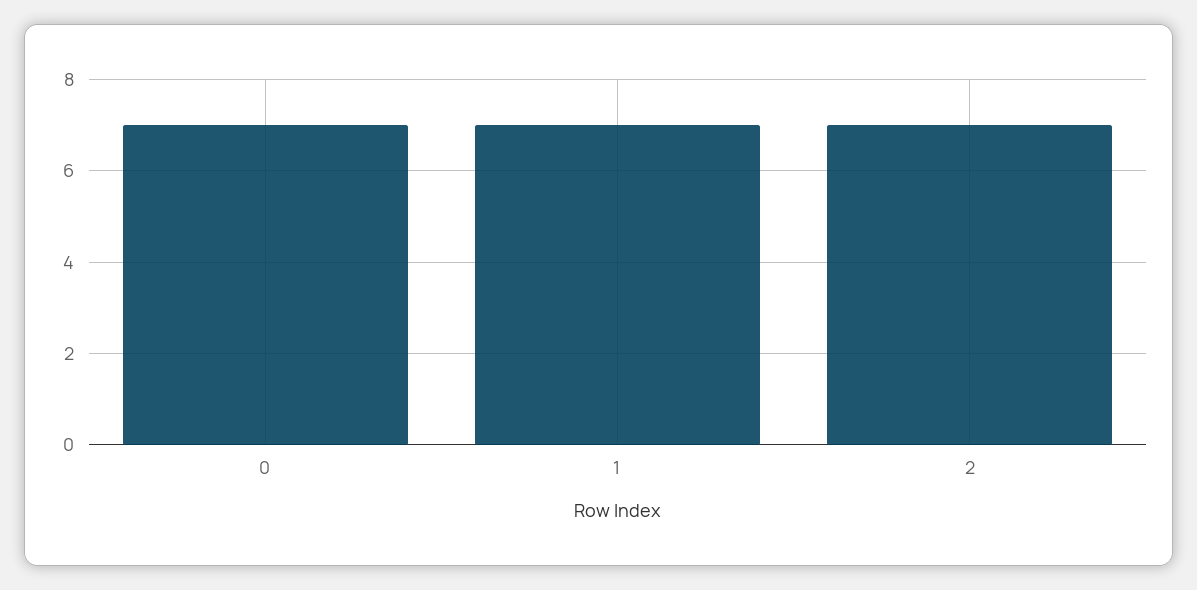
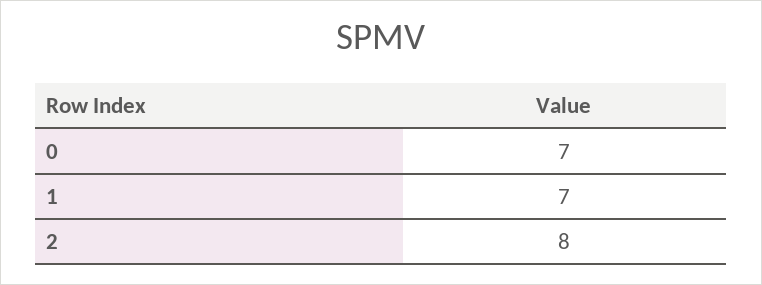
2: 7 -> 8

